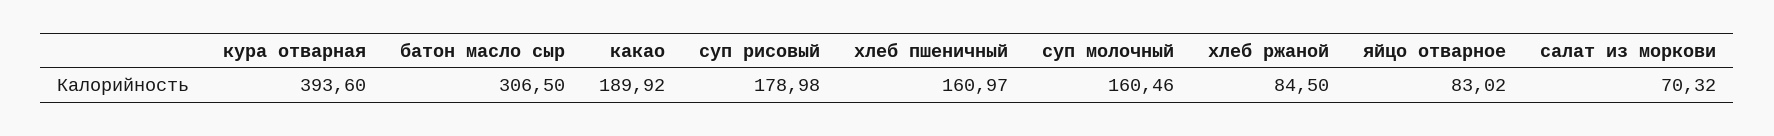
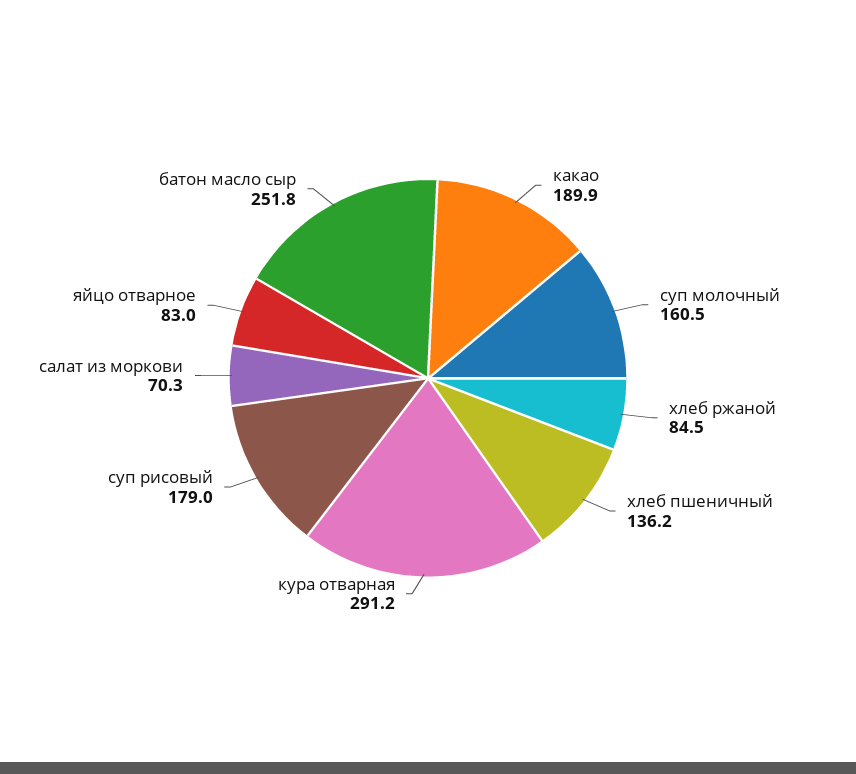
кура отварная: 393.6 -> 291.2
батон масло сыр: 306.5 -> 251.8
хлеб пшеничный: 160.97 -> 136.2

